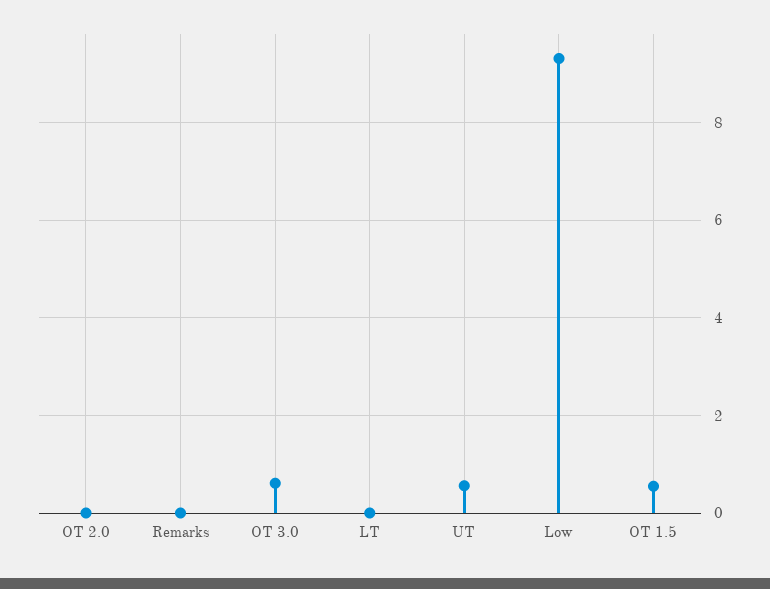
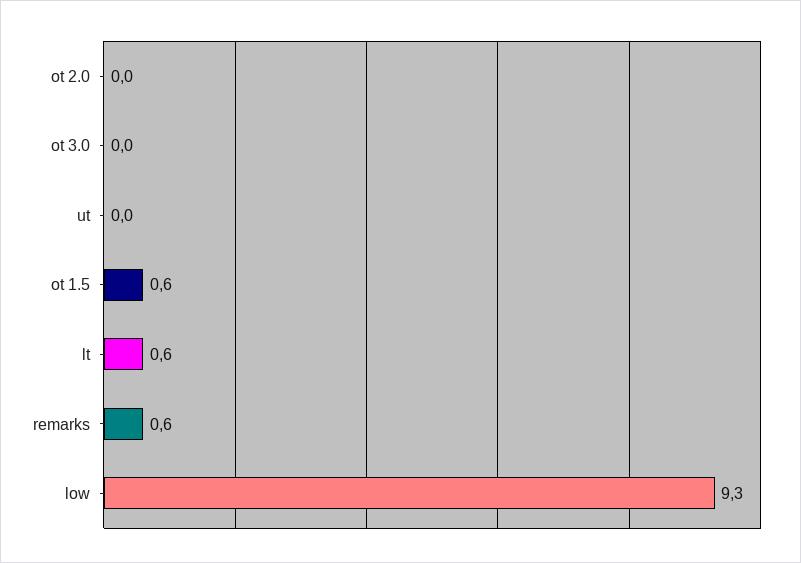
Remarks: 0 -> 0.6
OT 3.0: 0.6 -> 0
LT: 0 -> 0.6
UT: 0.6 -> 0

